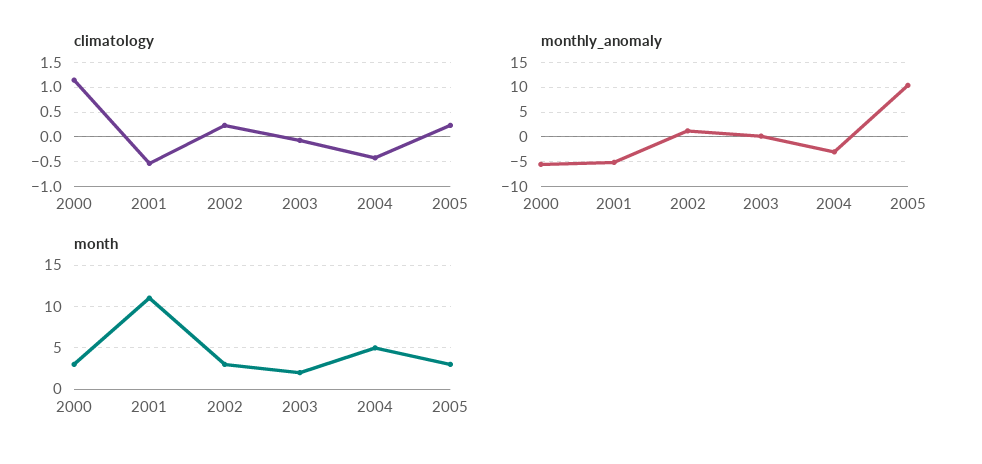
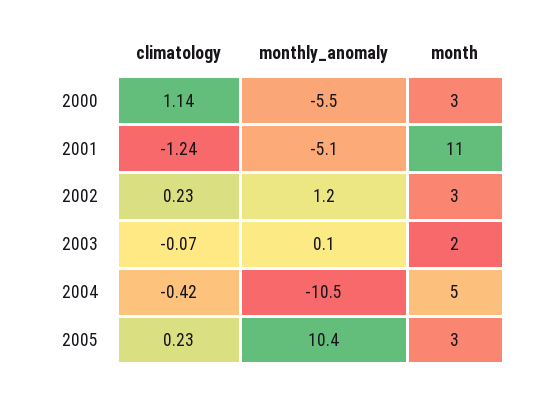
climatology, 2001: -0.5 -> -1.24
monthly_anomaly, 2004: -2.5 -> -10.5

